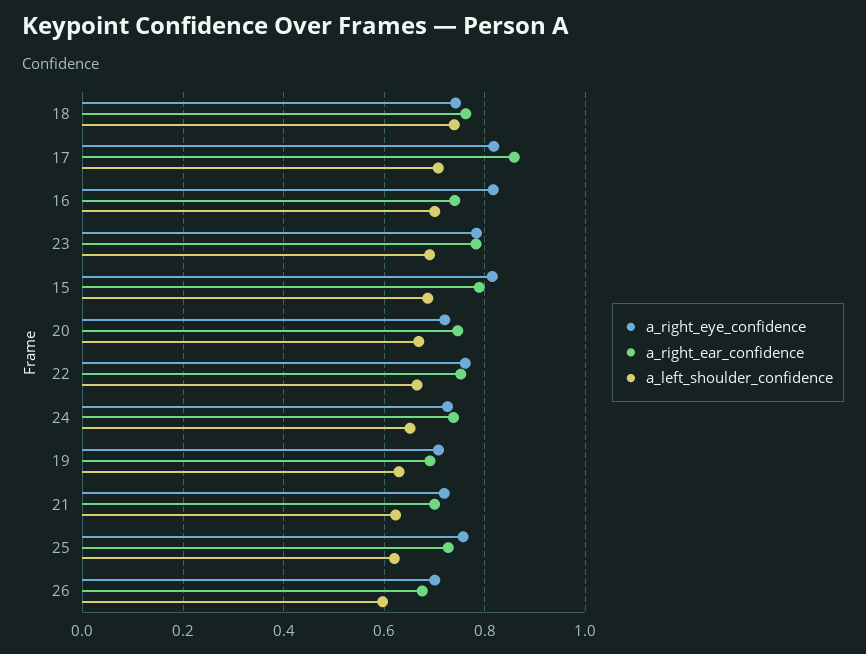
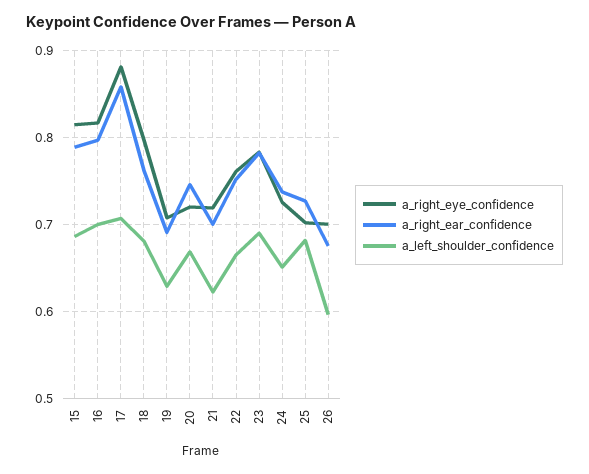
a_right_eye_confidence, 18: 0.74 -> 0.8
a_left_shoulder_confidence, 18: 0.74 -> 0.68
a_right_eye_confidence, 17: 0.82 -> 0.88
a_right_ear_confidence, 16: 0.74 -> 0.8
a_right_eye_confidence, 25: 0.76 -> 0.7
a_left_shoulder_confidence, 25: 0.62 -> 0.68

